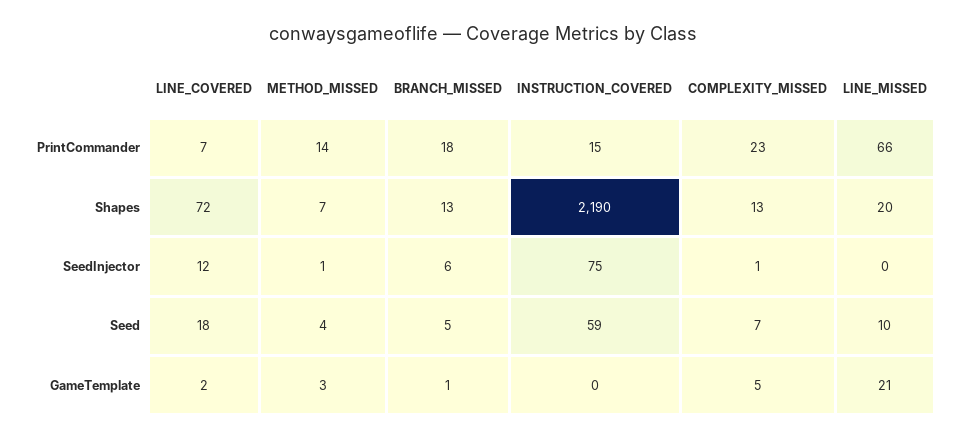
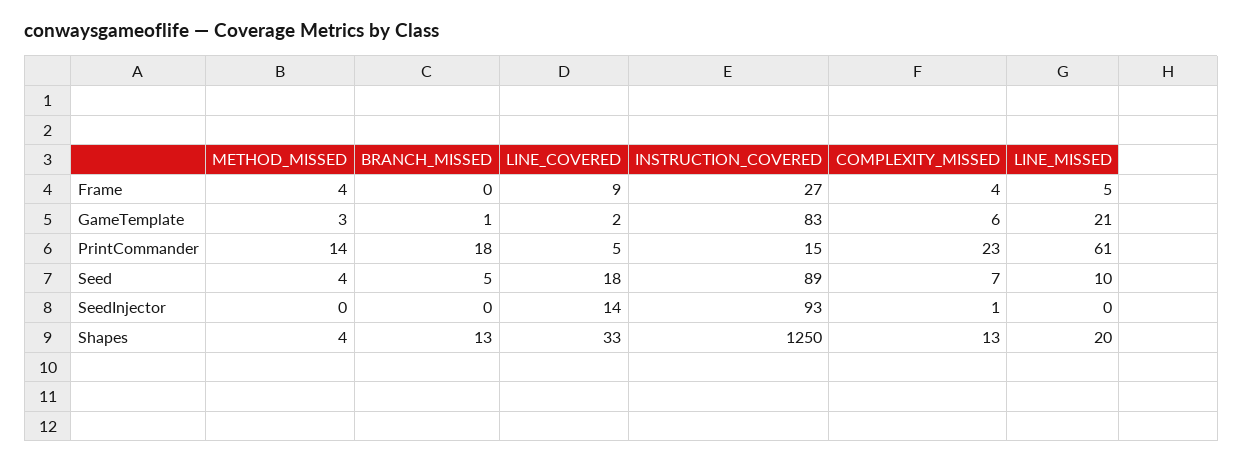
LINE_COVERED, PrintCommander: 7 -> 5
LINE_MISSED, PrintCommander: 66 -> 61
LINE_COVERED, Shapes: 72 -> 33
METHOD_MISSED, Shapes: 7 -> 4
INSTRUCTION_COVERED, Shapes: 2190 -> 1250
LINE_COVERED, SeedInjector: 12 -> 14
METHOD_MISSED, SeedInjector: 1 -> 0
BRANCH_MISSED, SeedInjector: 6 -> 0
INSTRUCTION_COVERED, SeedInjector: 75 -> 93
INSTRUCTION_COVERED, Seed: 59 -> 89
INSTRUCTION_COVERED, GameTemplate: 0 -> 83
COMPLEXITY_MISSED, GameTemplate: 5 -> 6
METHOD_MISSED, Frame: none -> 4
BRANCH_MISSED, Frame: none -> 0
LINE_COVERED, Frame: none -> 9
INSTRUCTION_COVERED, Frame: none -> 27
COMPLEXITY_MISSED, Frame: none -> 4
LINE_MISSED, Frame: none -> 5

